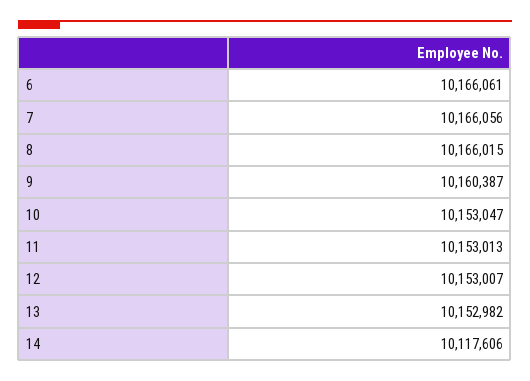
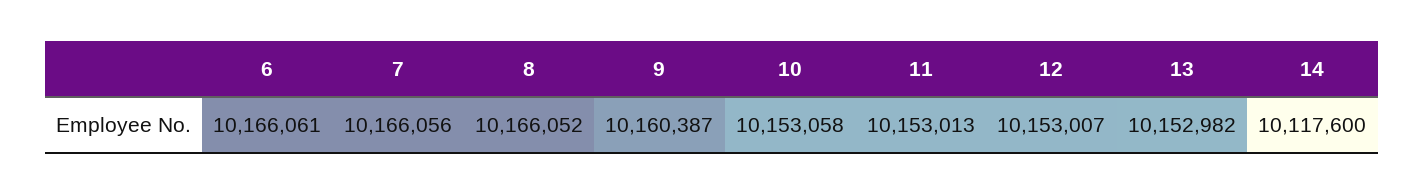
8: 10166015 -> 10166052
10: 10153047 -> 10153058
14: 10117606 -> 10117600

